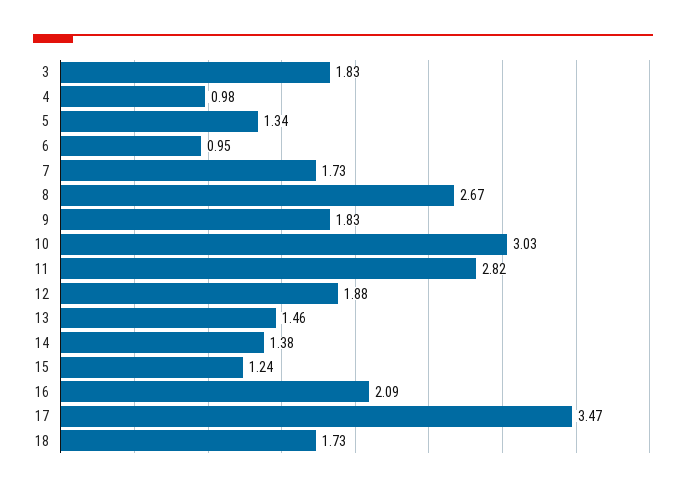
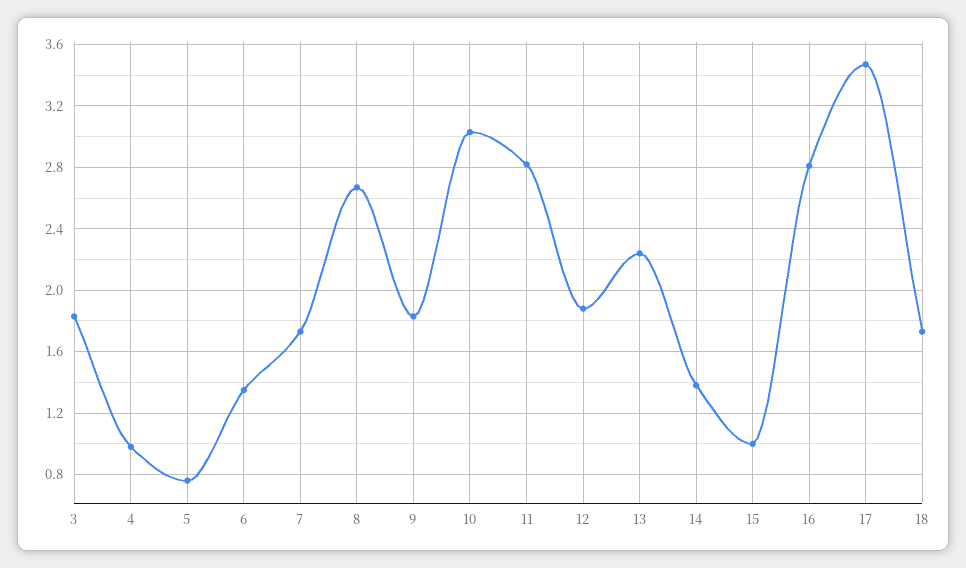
5: 1.34 -> 0.75
6: 0.95 -> 1.35
13: 1.46 -> 2.25
15: 1.24 -> 1
16: 2.09 -> 2.8

